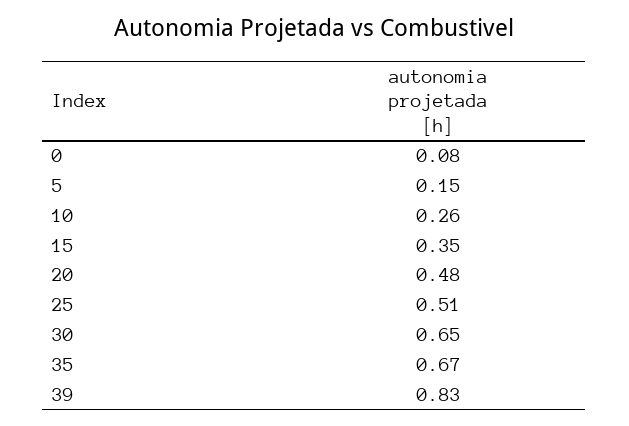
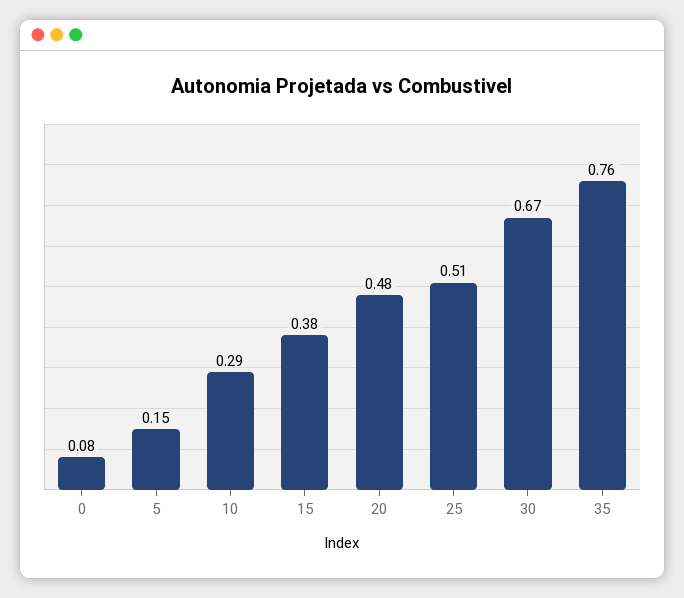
10: 0.26 -> 0.29
15: 0.35 -> 0.38
30: 0.65 -> 0.67
35: 0.67 -> 0.76
39: 0.83 -> none

